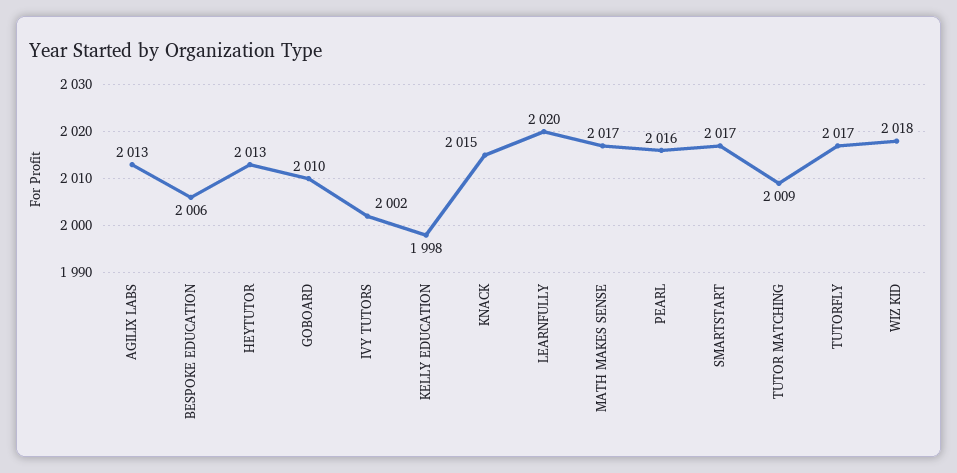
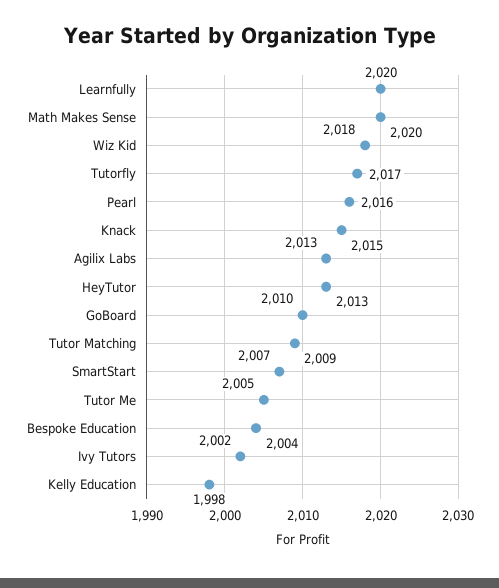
BESPOKE EDUCATION: 2006 -> 2004
MATH MAKES SENSE: 2017 -> 2020
SMARTSTART: 2017 -> 2007
Tutor Me: none -> 2005

